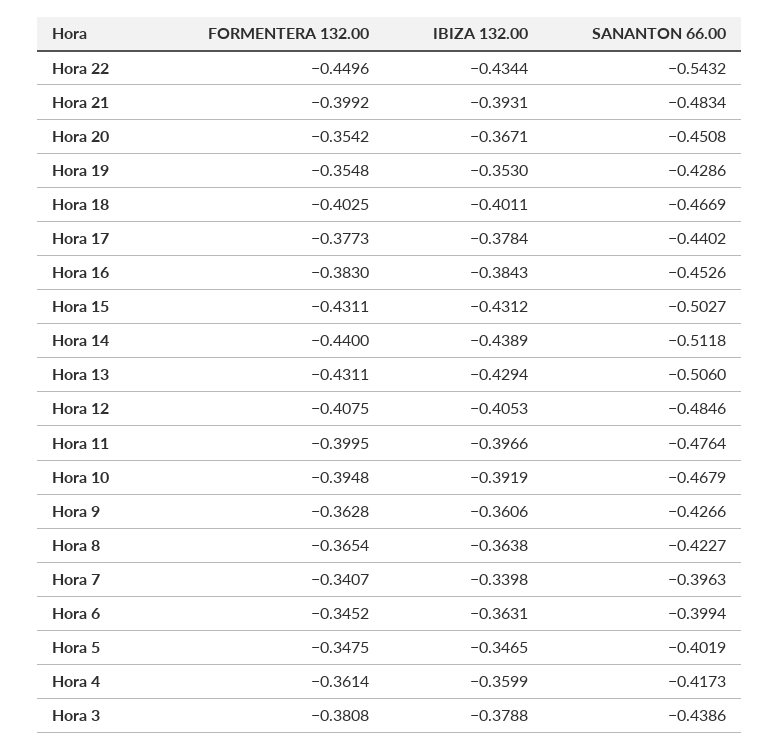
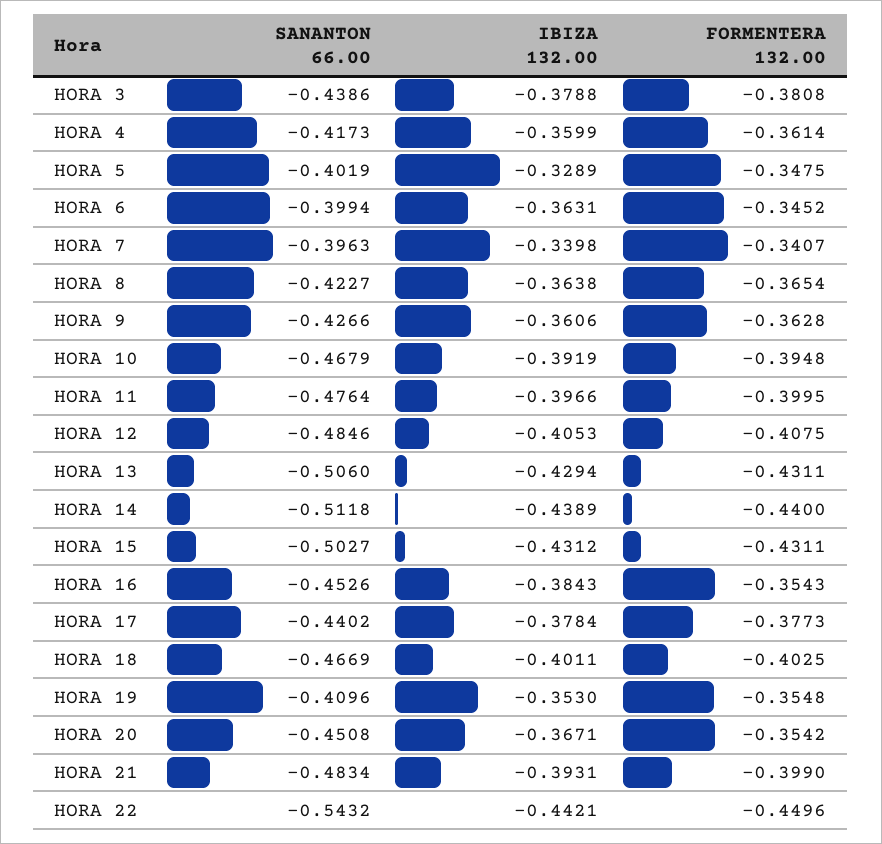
IBIZA 132.00, Hora 22: -0.4344 -> -0.4421
FORMENTERA 132.00, Hora 21: -0.3992 -> -0.399
SANANTON 66.00, Hora 19: -0.4286 -> -0.4096
FORMENTERA 132.00, Hora 16: -0.383 -> -0.3543
IBIZA 132.00, Hora 5: -0.3465 -> -0.3289

